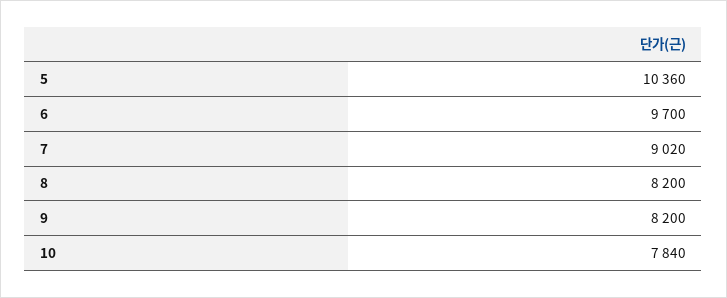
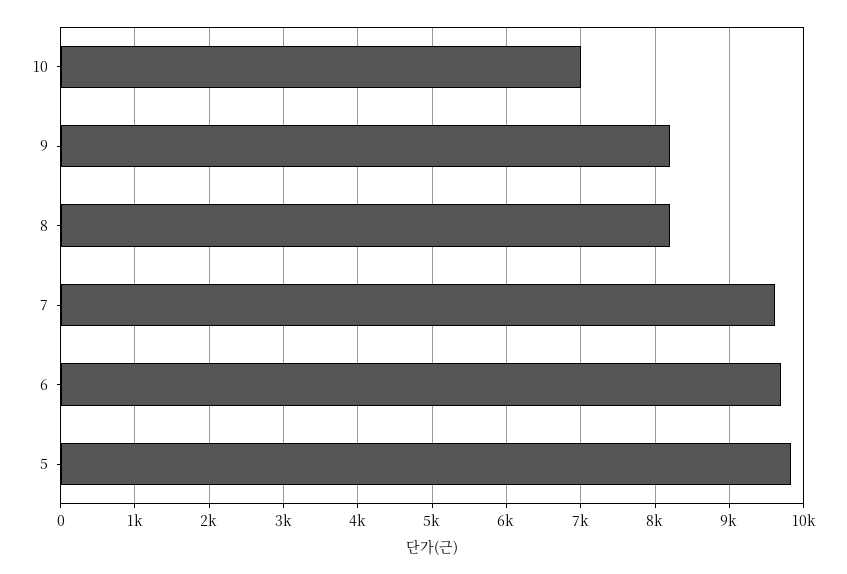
5: 10360 -> 9800
7: 9020 -> 9600
10: 7840 -> 7000

